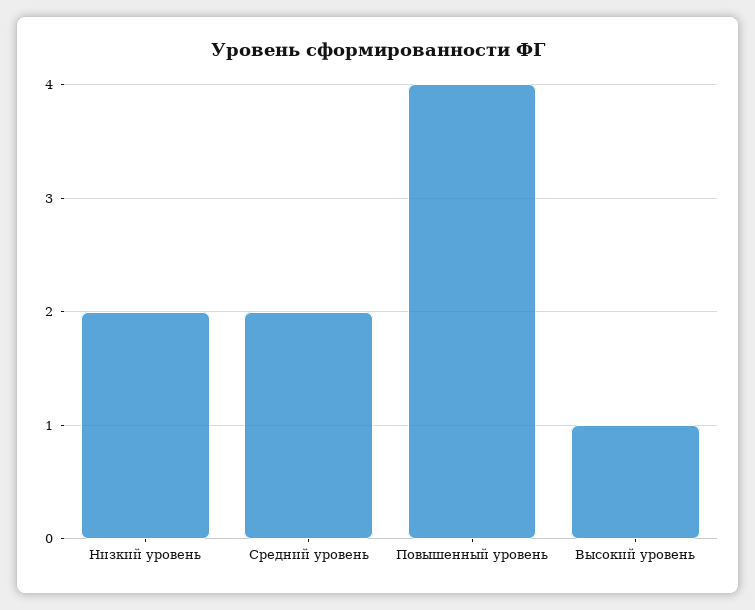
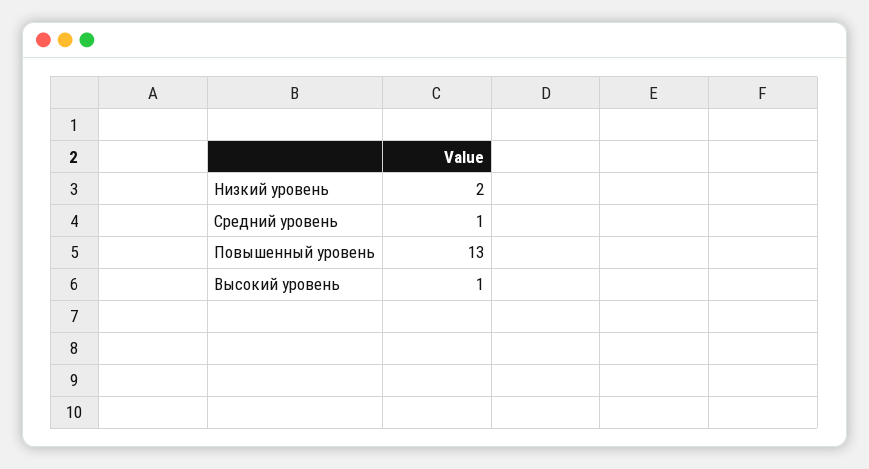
Средний уровень: 2 -> 1
Повышенный уровень: 4 -> 13

